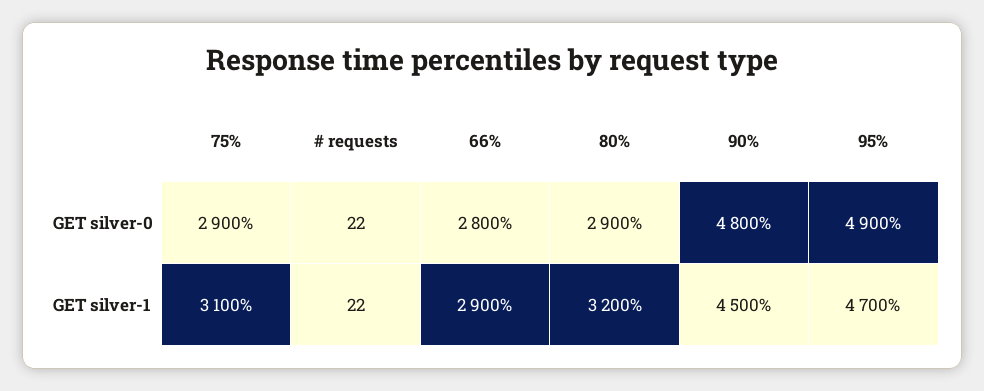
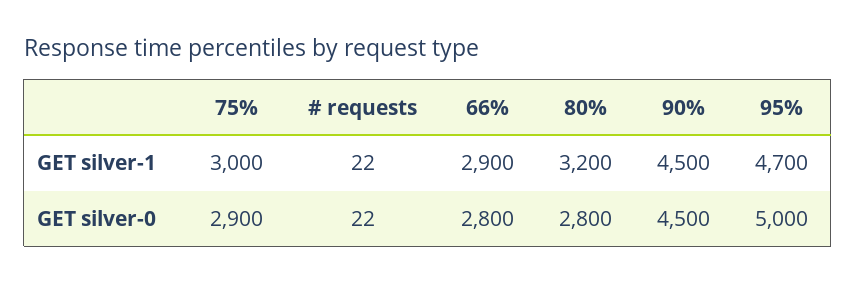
80%, GET silver-0: 2900 -> 2800
90%, GET silver-0: 4800 -> 4500
95%, GET silver-0: 4900 -> 5000
75%, GET silver-1: 3100 -> 3000

